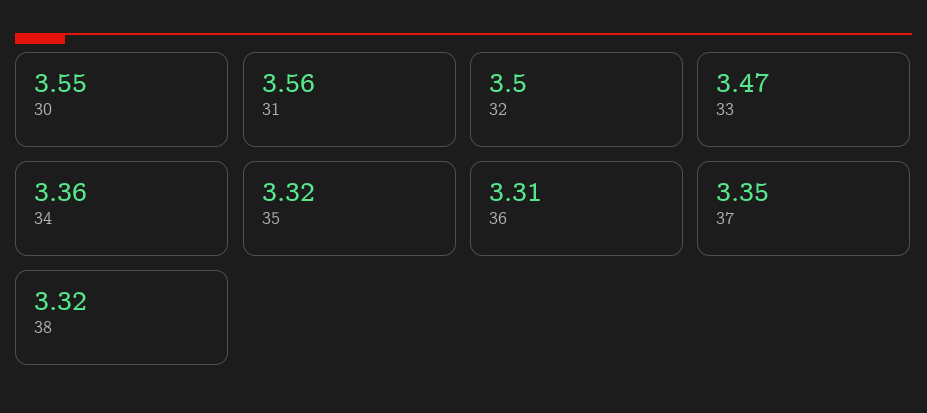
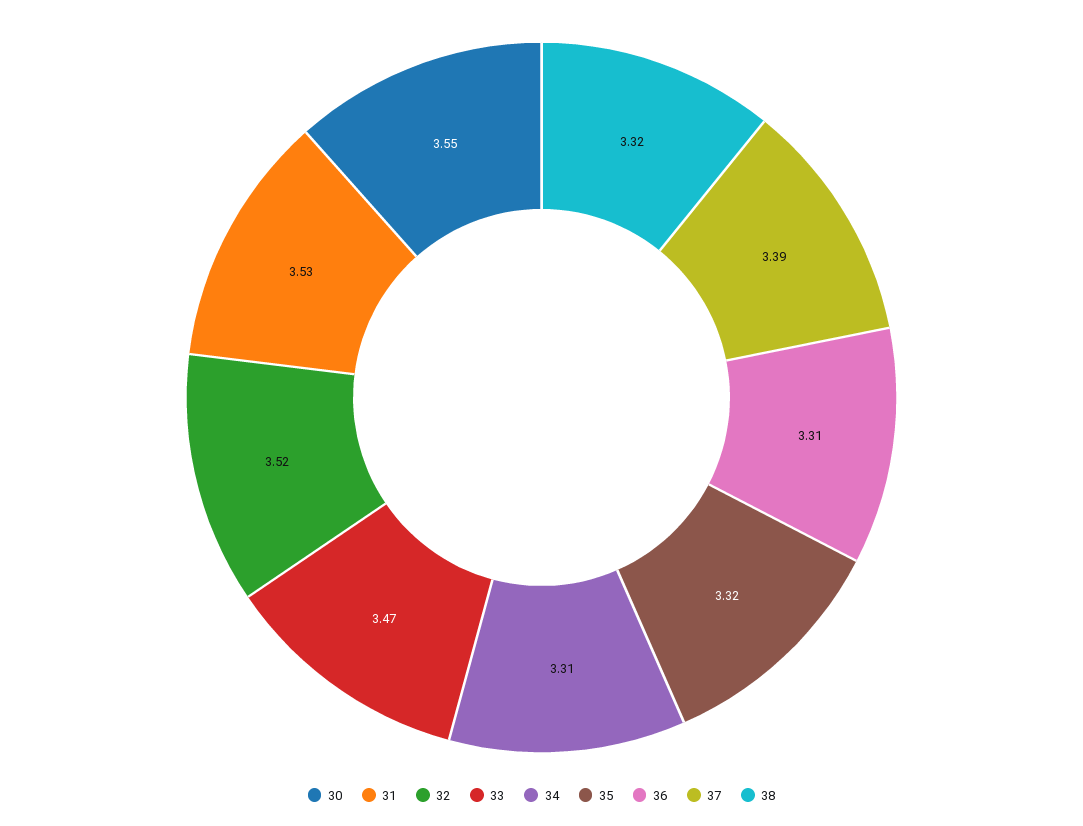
31: 3.56 -> 3.53
32: 3.5 -> 3.52
34: 3.36 -> 3.31
37: 3.35 -> 3.39

